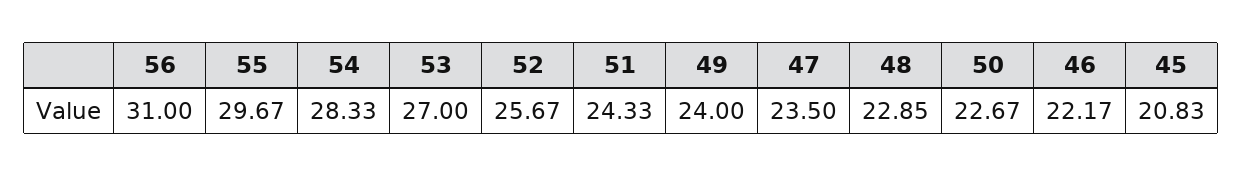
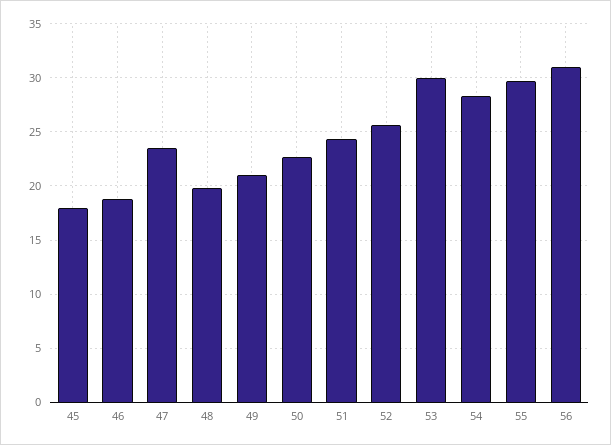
53: 27 -> 30
49: 24 -> 21
48: 22.85 -> 20
46: 22.17 -> 19
45: 20.83 -> 18

